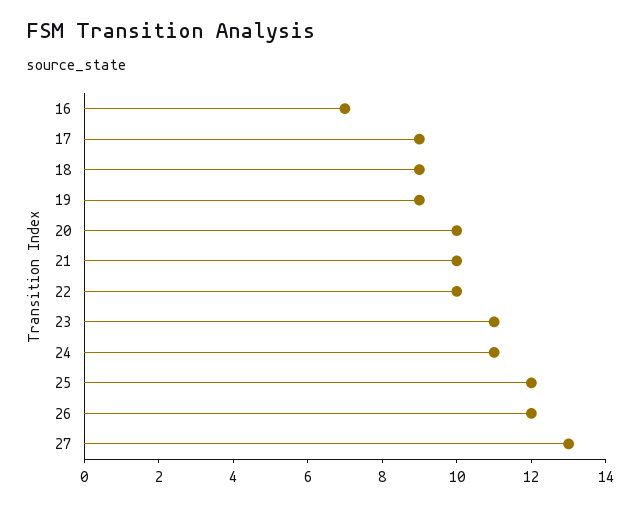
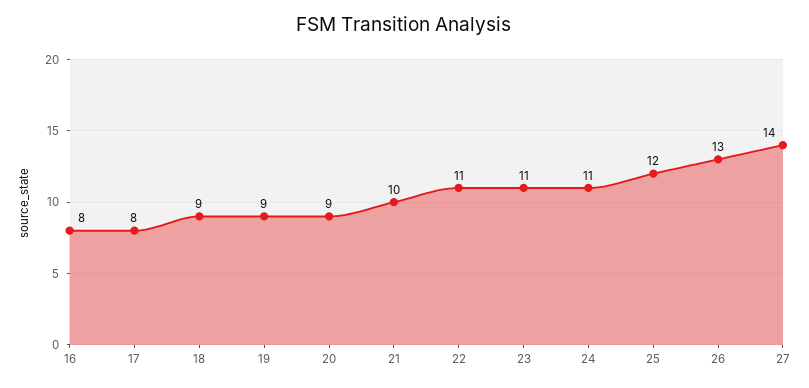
16: 7 -> 8
17: 9 -> 8
20: 10 -> 9
22: 10 -> 11
26: 12 -> 13
27: 13 -> 14

